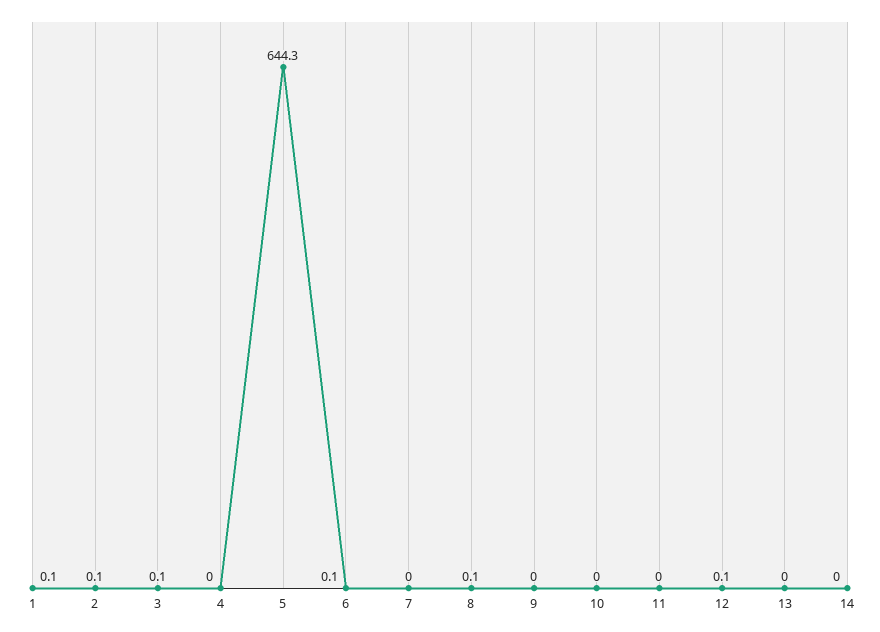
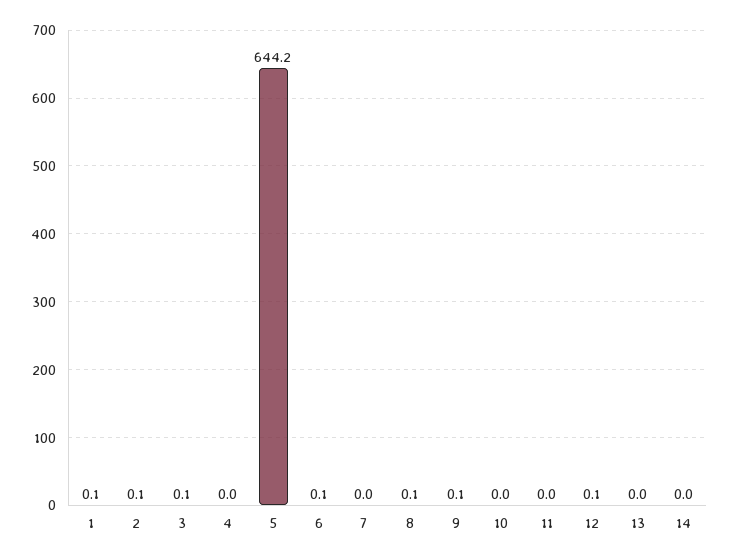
5: 644.3 -> 644.2
9: 0 -> 0.1

